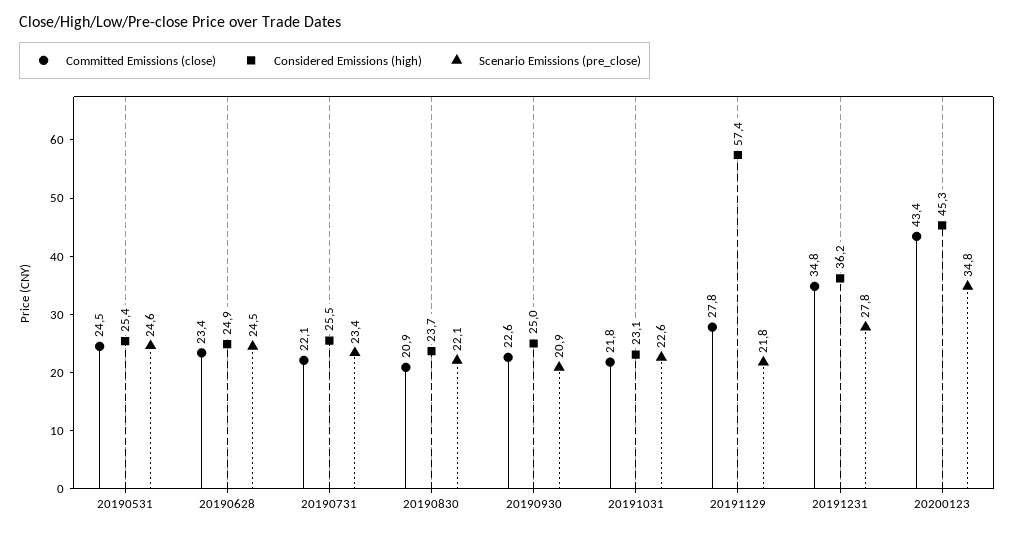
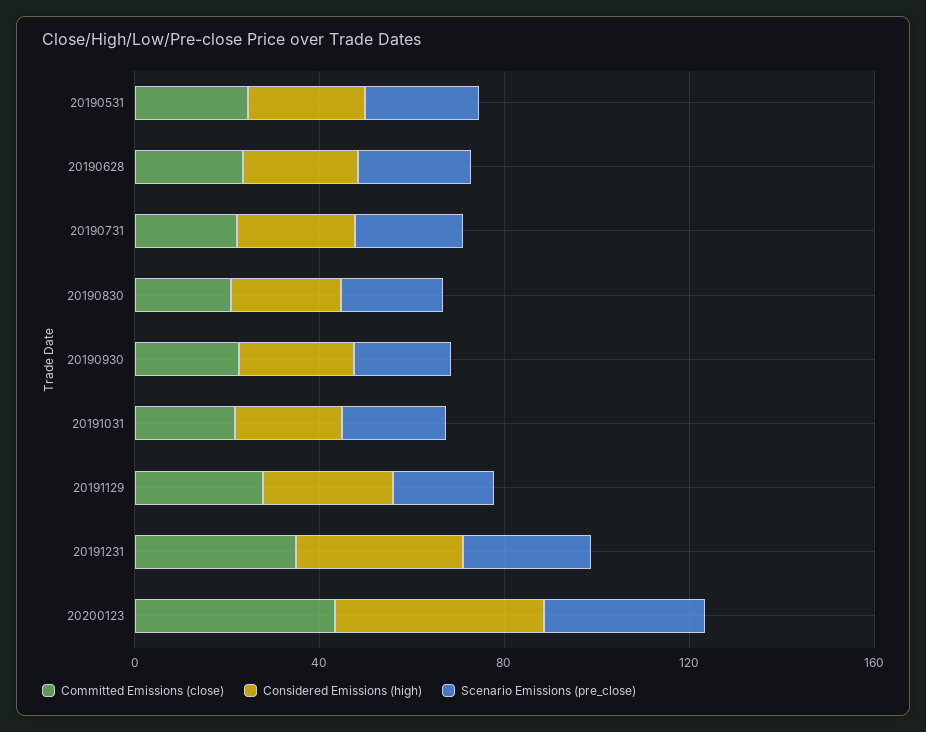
Considered Emissions (high), 20191129: 57.4 -> 30

